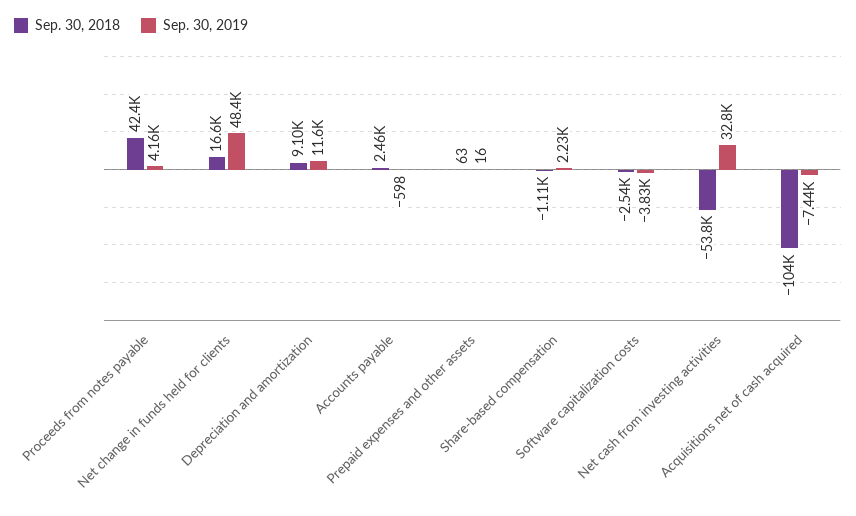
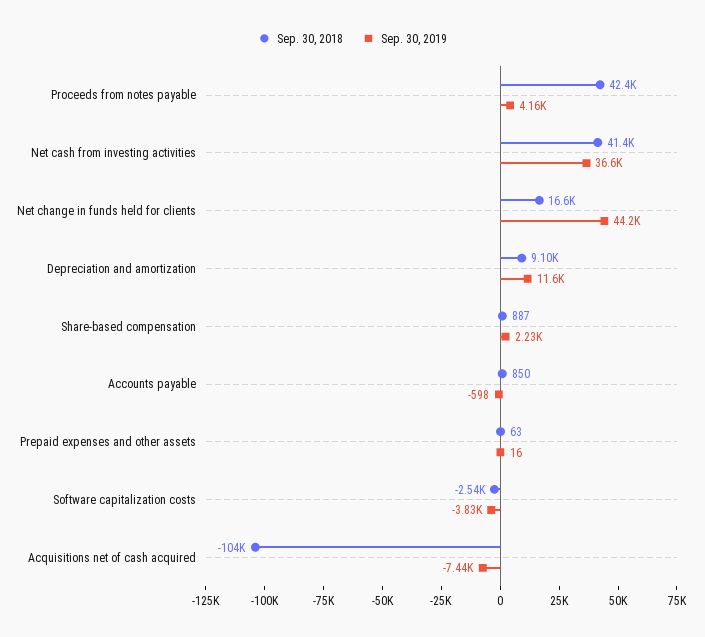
Sep. 30, 2019, Net change in funds held for clients: 48400 -> 44200
Sep. 30, 2018, Accounts payable: 2460 -> 850
Sep. 30, 2018, Share-based compensation: -1110 -> 887
Sep. 30, 2018, Net cash from investing activities: -53800 -> 41400
Sep. 30, 2019, Net cash from investing activities: 32800 -> 36600

